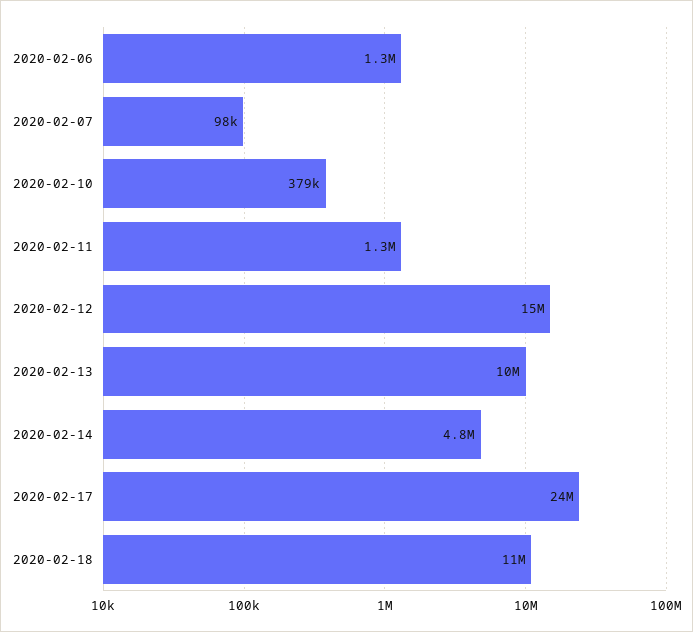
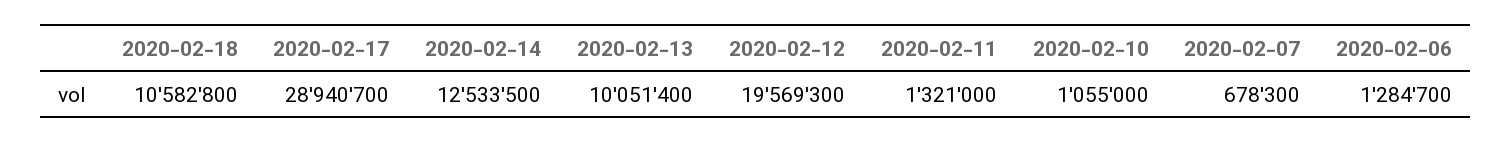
2020-02-07: 98000 -> 678300
2020-02-10: 379000 -> 1055000
2020-02-12: 15000000 -> 19569300
2020-02-14: 4800000 -> 12533500
2020-02-17: 24000000 -> 28940700

